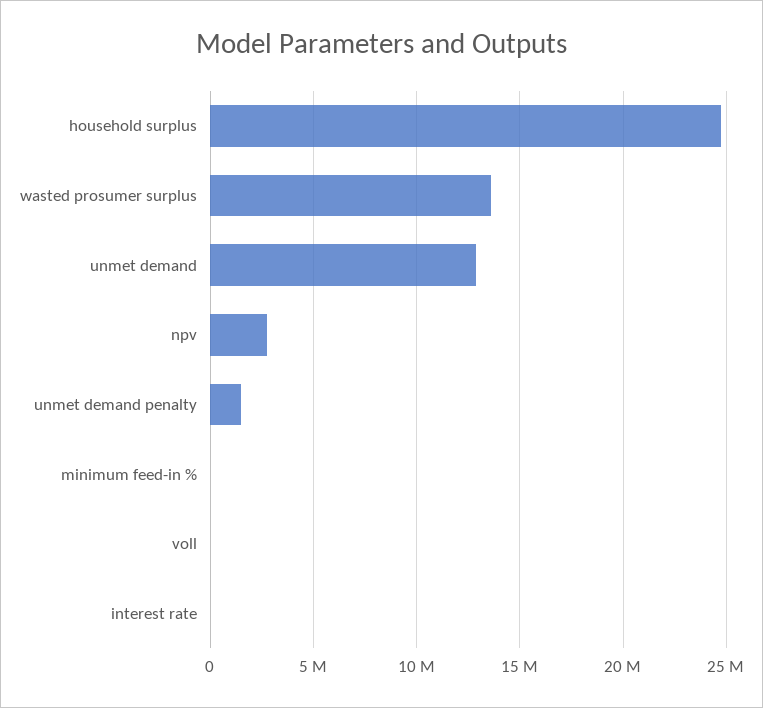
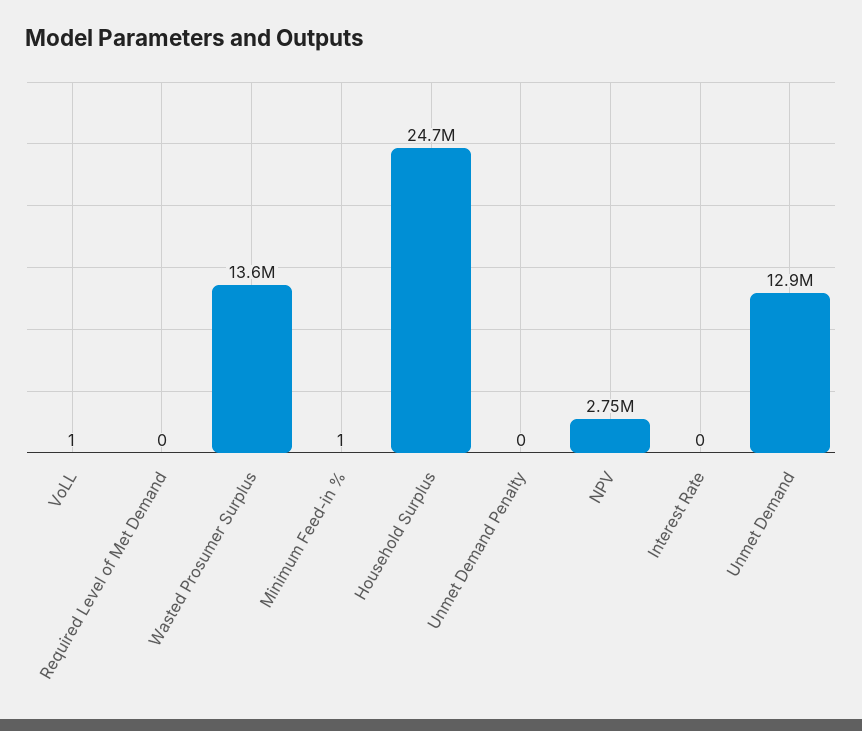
unmet demand penalty: 1500000 -> 0
Required Level of Met Demand: none -> 0

